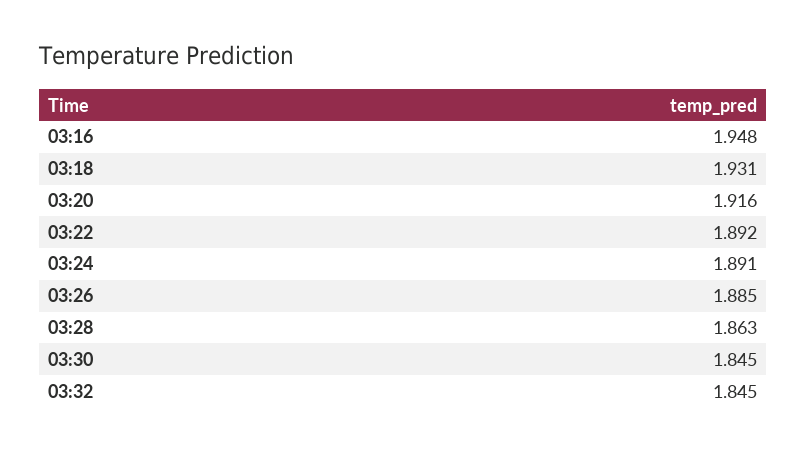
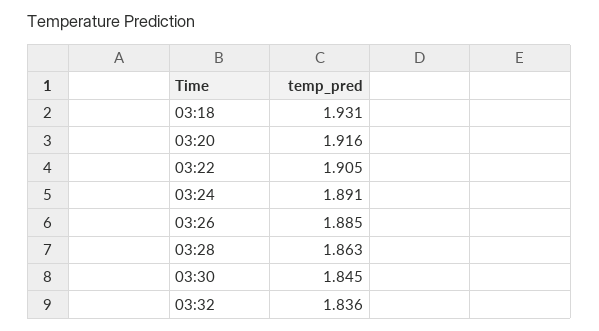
03:16: 1.948 -> none
03:22: 1.892 -> 1.905
03:32: 1.845 -> 1.836

